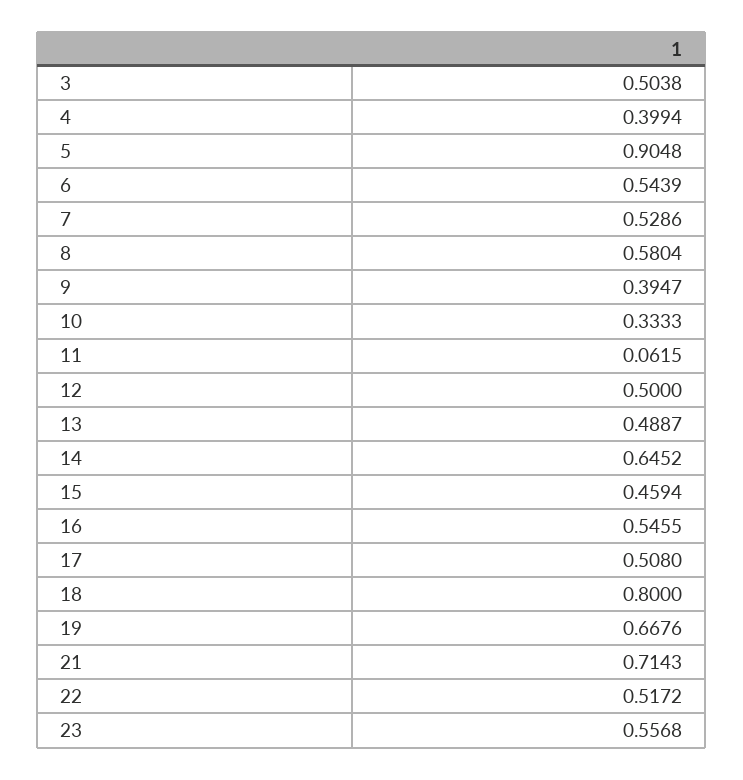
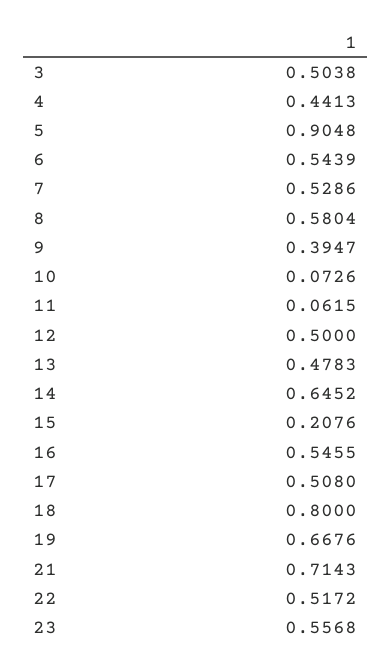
4: 0.3994 -> 0.4413
10: 0.3333 -> 0.0726
13: 0.4887 -> 0.4783
15: 0.4594 -> 0.2076

